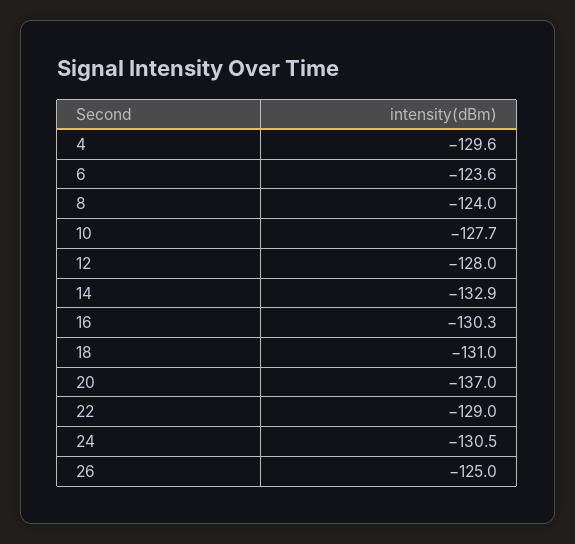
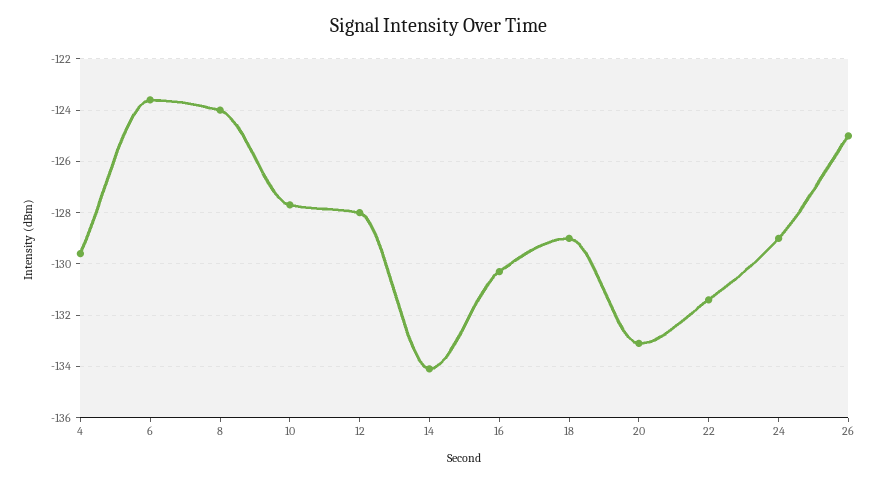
14: -132.9 -> -134
18: -131 -> -129
20: -137 -> -133
22: -129 -> -131.5
24: -130.5 -> -129

